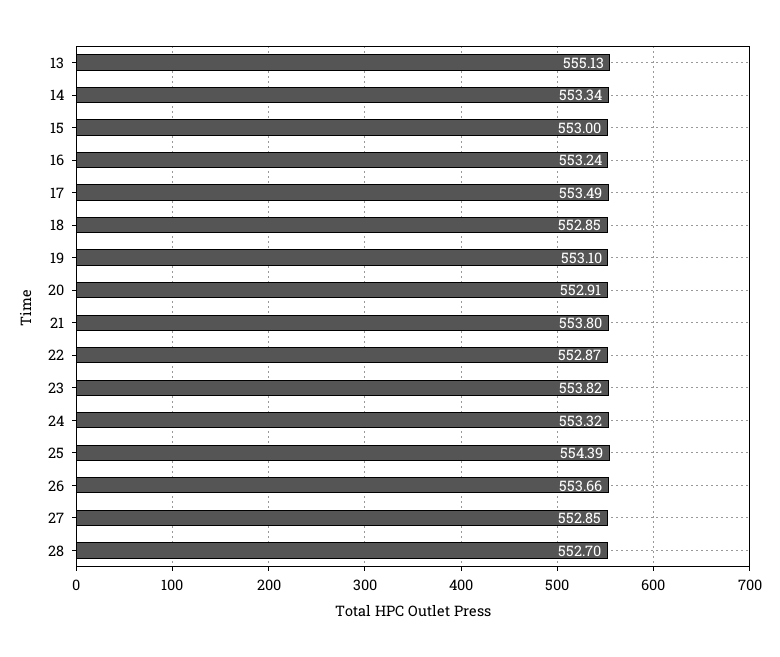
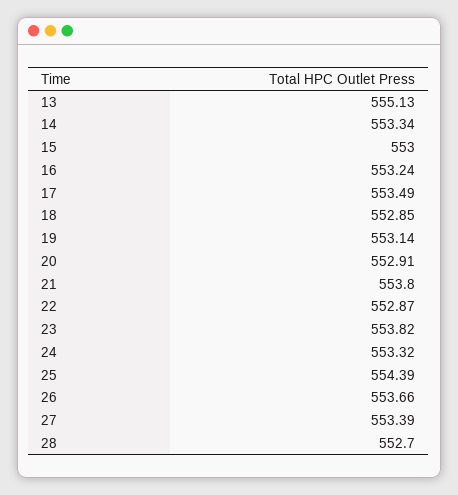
19: 553.1 -> 553.14
27: 552.85 -> 553.39

